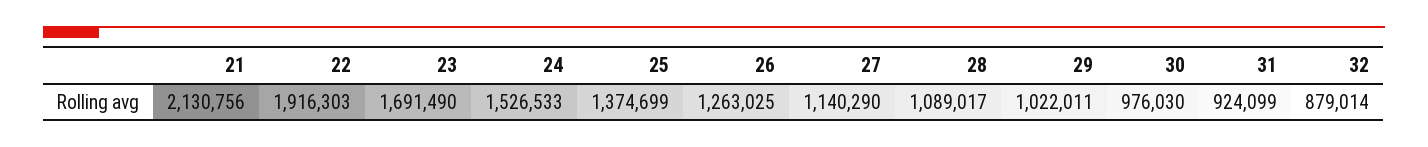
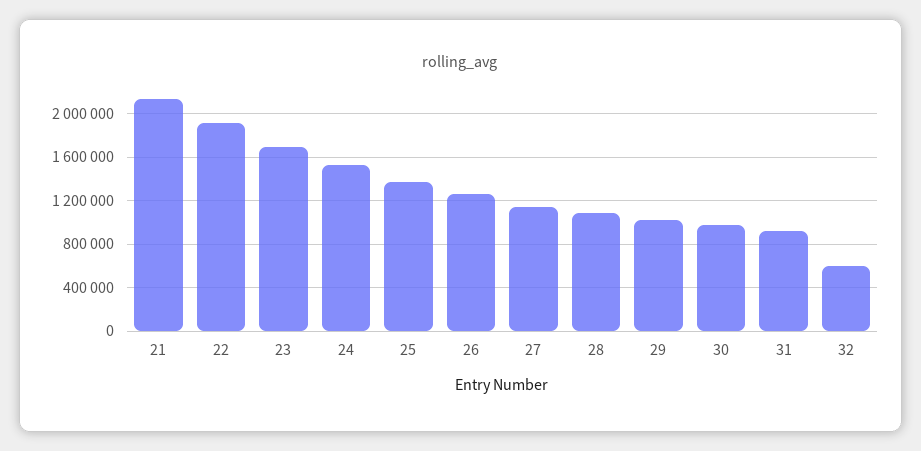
32: 879014 -> 600000

